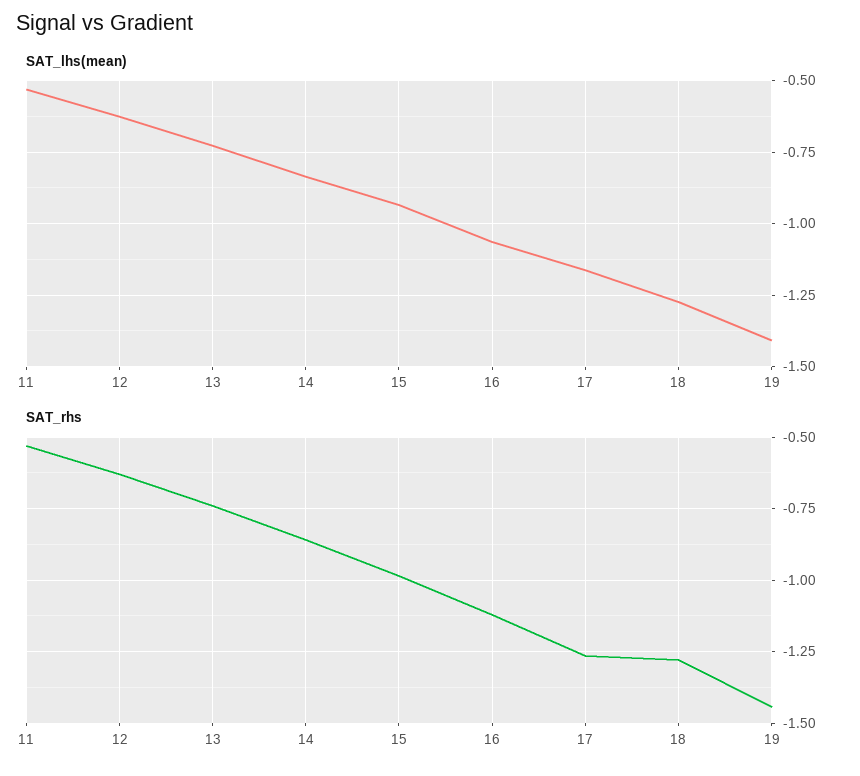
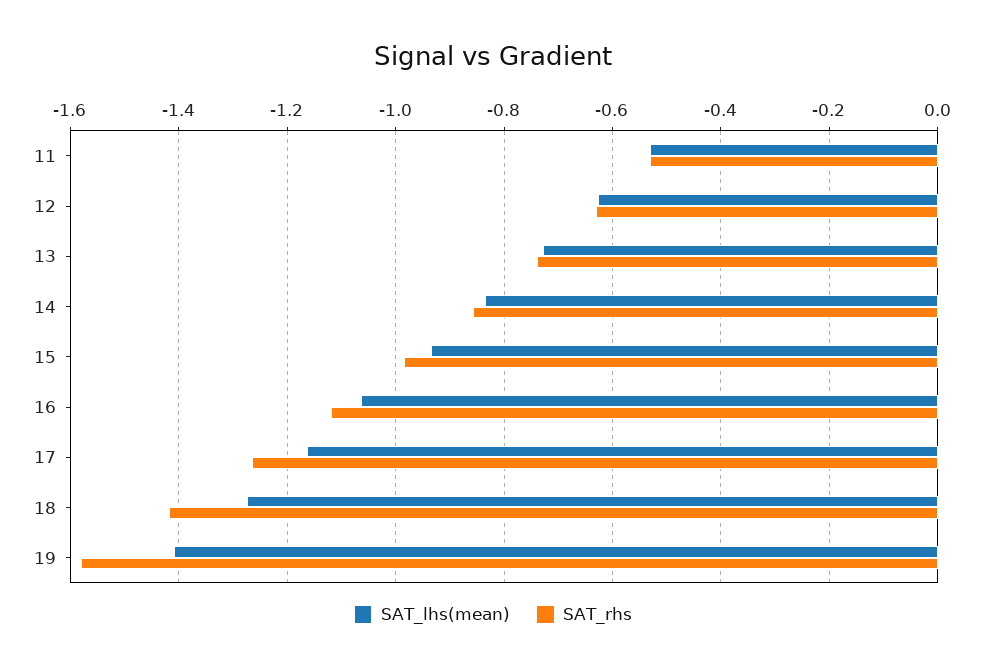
SAT_rhs, 18: -1.275 -> -1.42
SAT_rhs, 19: -1.45 -> -1.58

